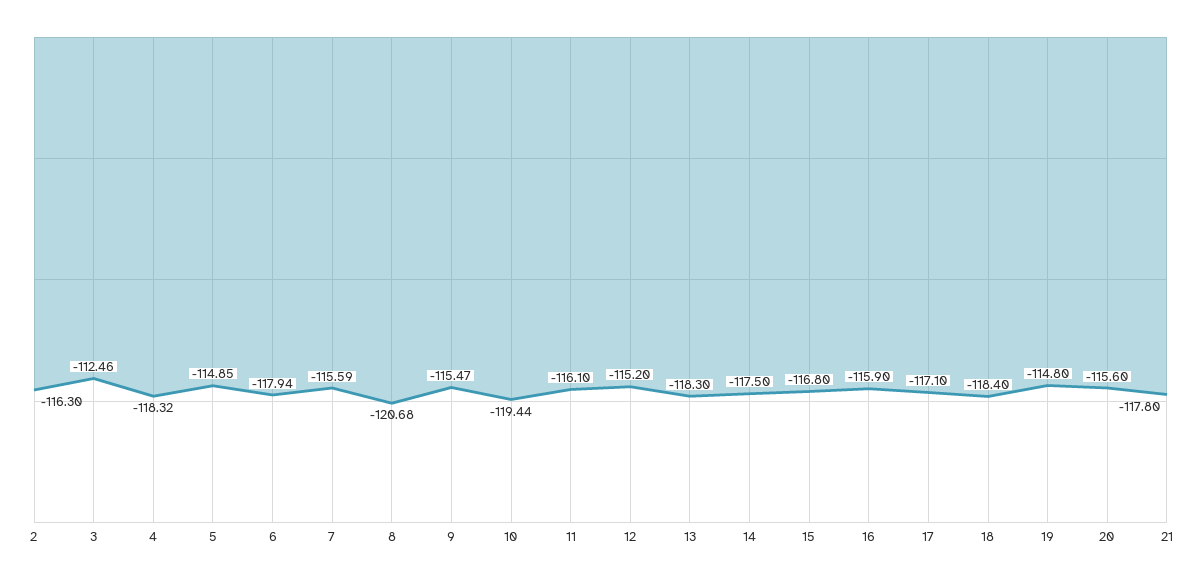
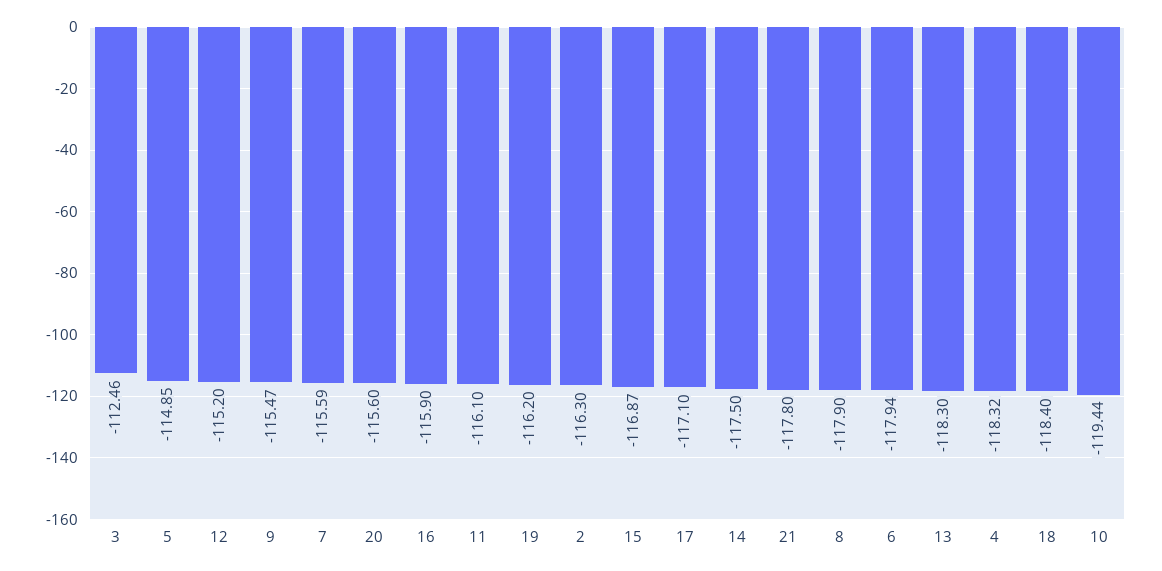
8: -120.68 -> -117.9
15: -116.8 -> -116.87
19: -114.8 -> -116.2

